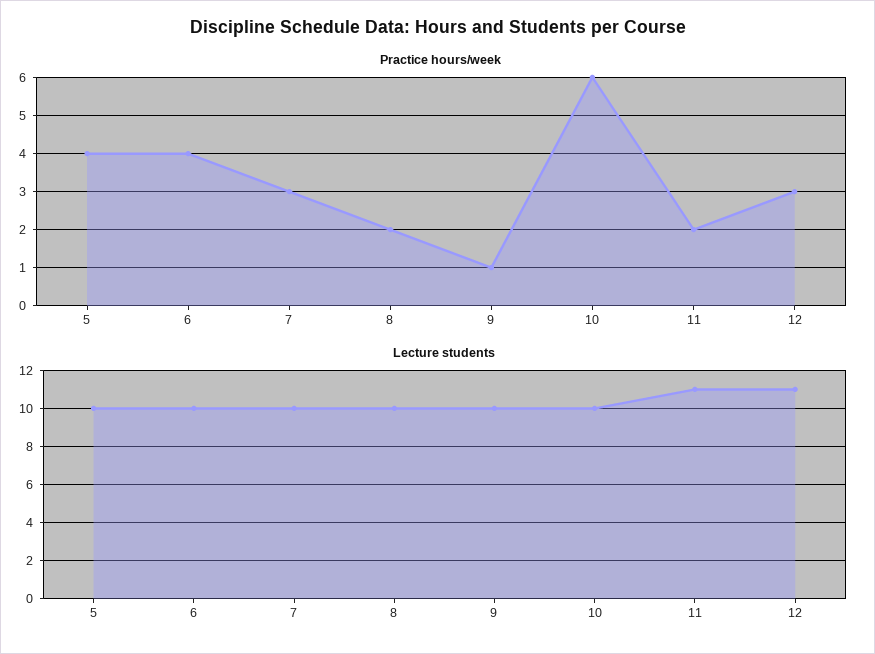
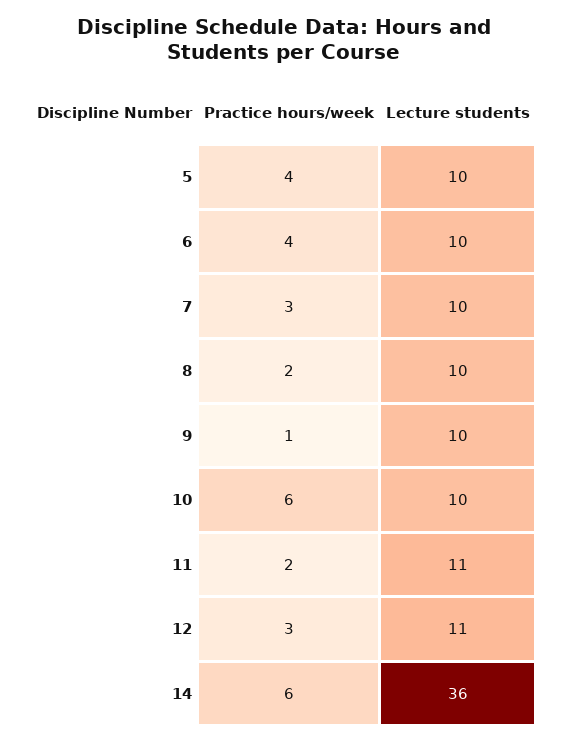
Practice hours/week, 14: none -> 6
Lecture students, 14: none -> 36

